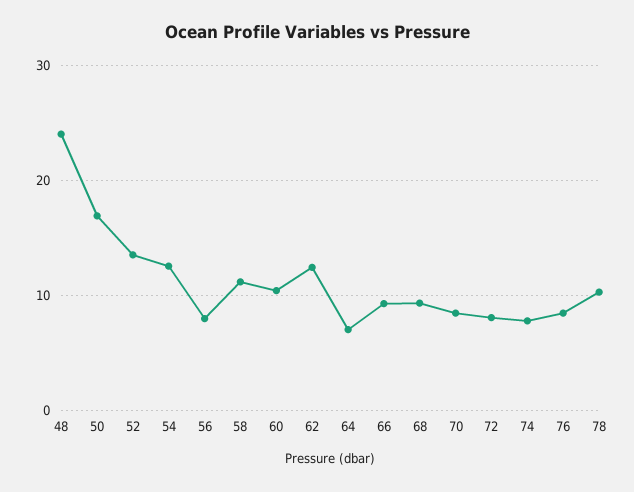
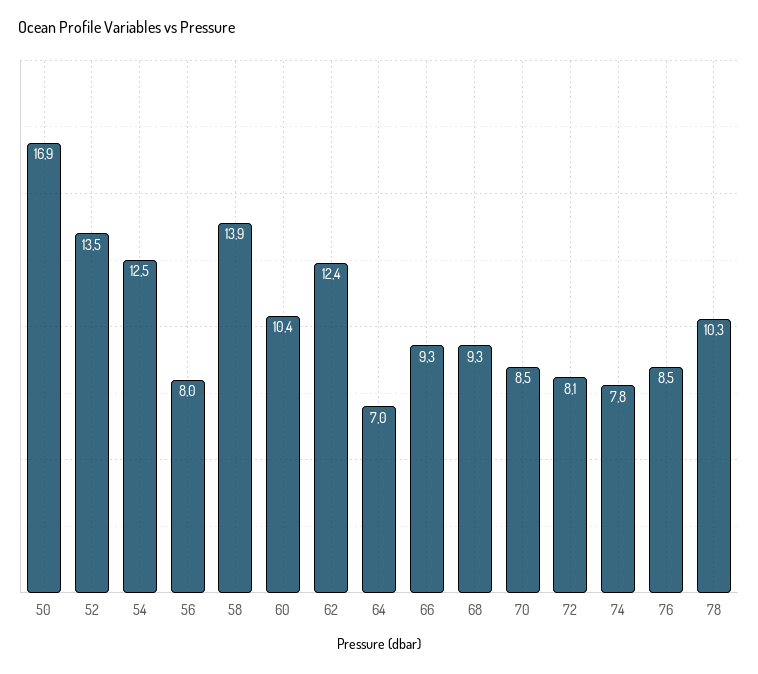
48: 24 -> none
58: 11 -> 13.9

